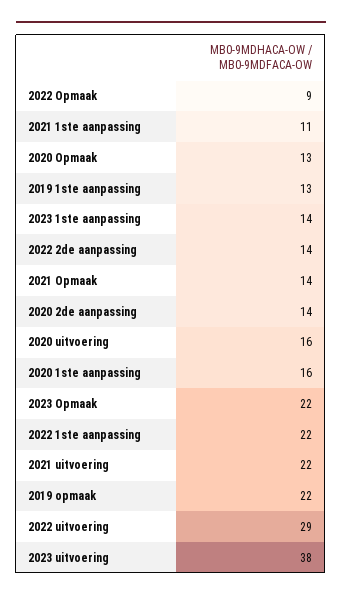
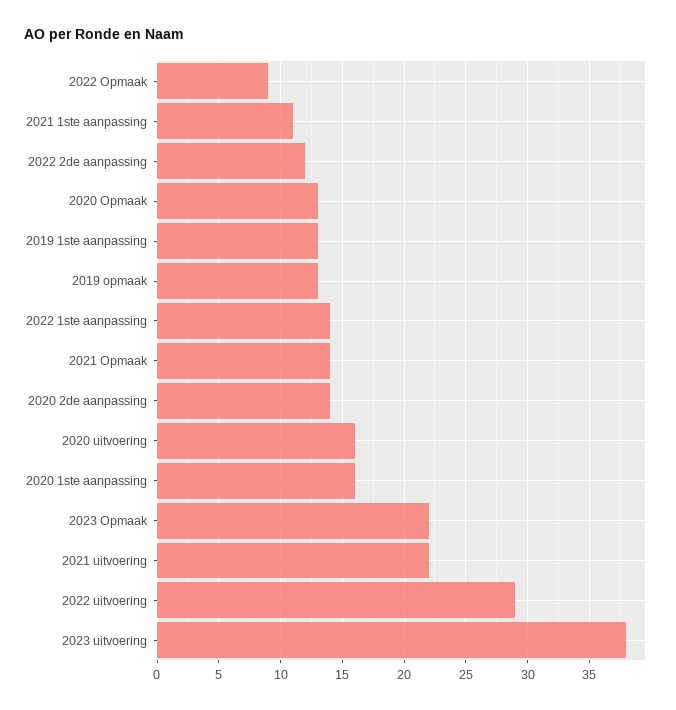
2023 1ste aanpassing: 14 -> none
2022 2de aanpassing: 14 -> 12
2022 1ste aanpassing: 22 -> 14
2019 opmaak: 22 -> 13

